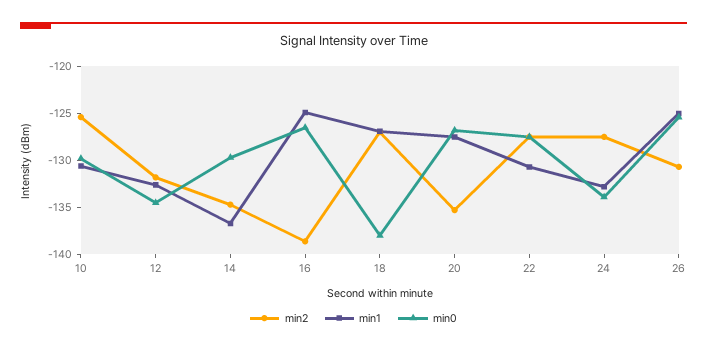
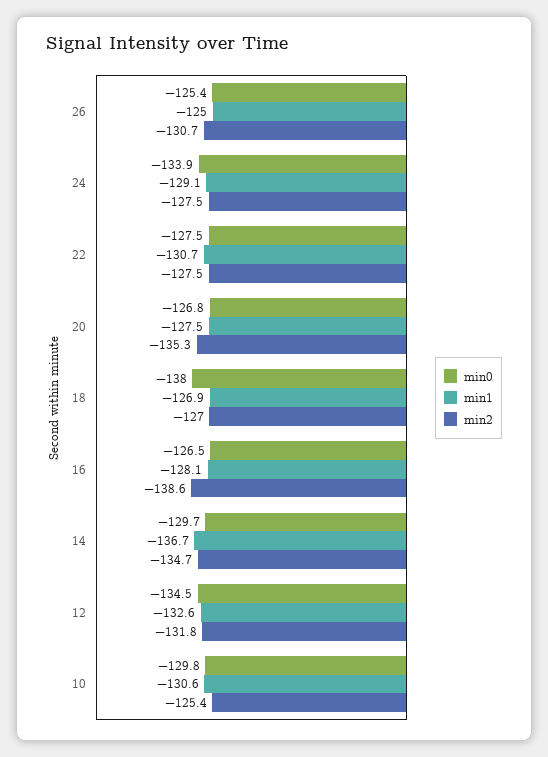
min1, 16: -125 -> -128.1
min1, 24: -133 -> -129.1

